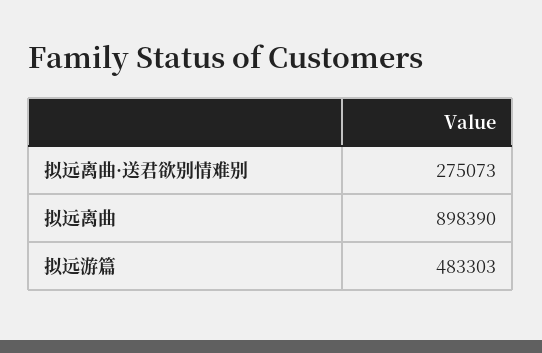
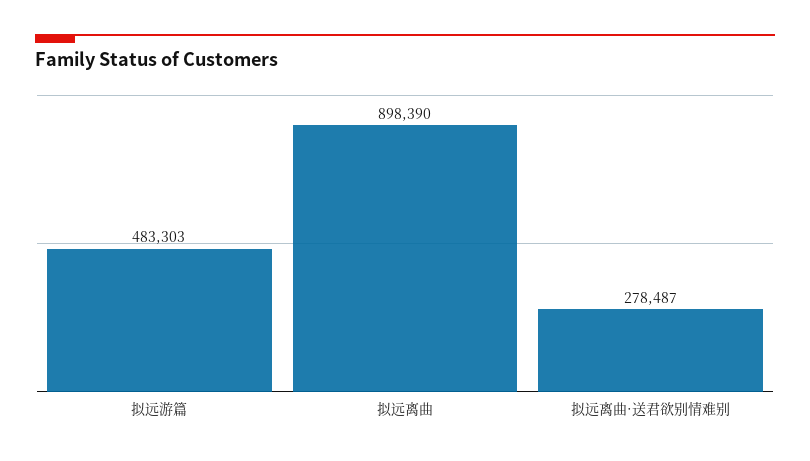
拟远离曲·送君欲别情难别: 275073 -> 278487

